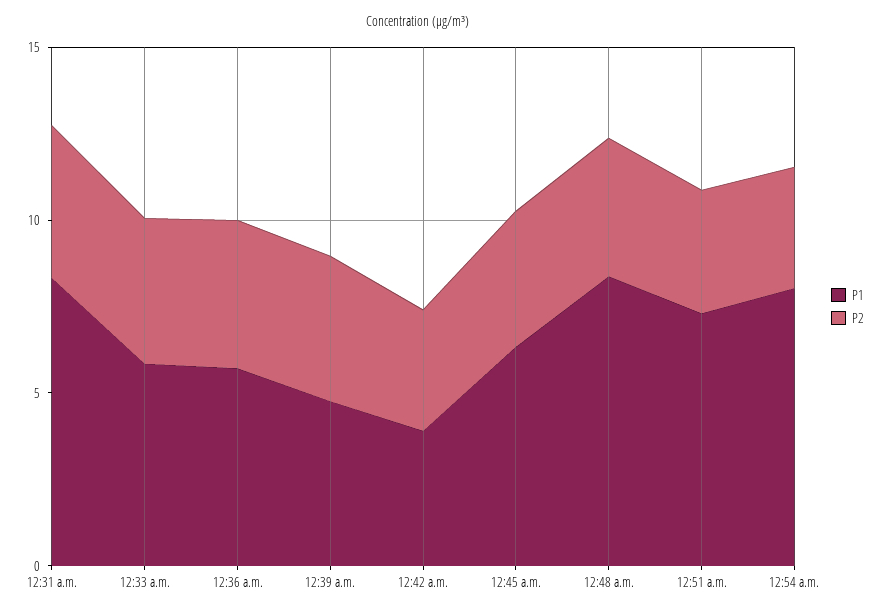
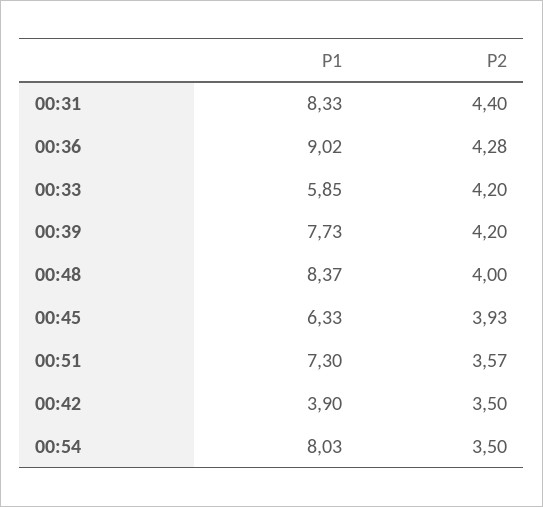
P1, 12:36 a.m.: 6 -> 9.02
P1, 12:39 a.m.: 5 -> 7.73

